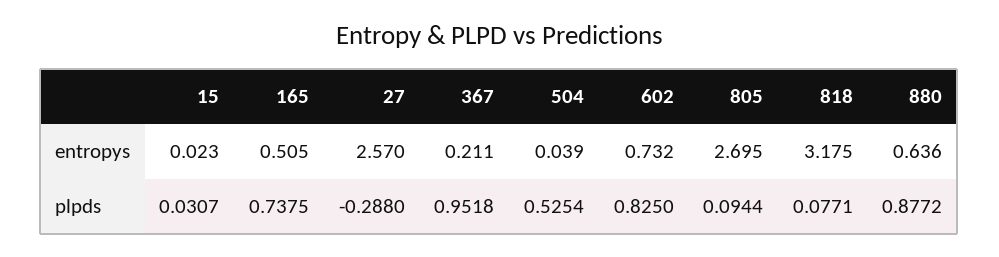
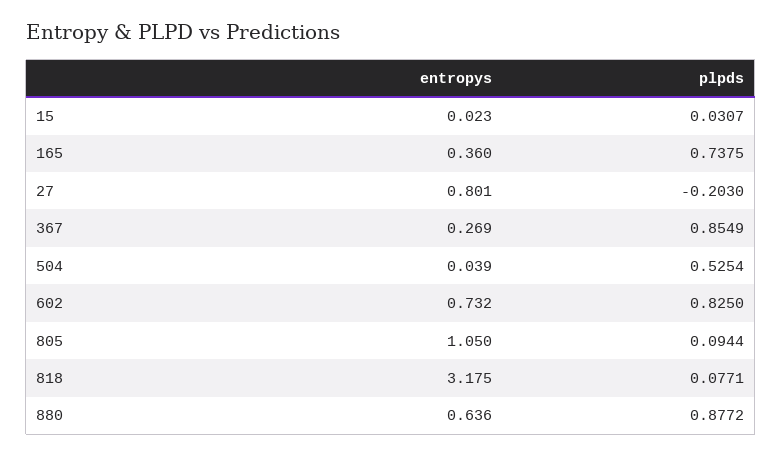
165, entropys: 0.505 -> 0.36
27, entropys: 2.57 -> 0.801
367, entropys: 0.211 -> 0.269
805, entropys: 2.695 -> 1.05
27, plpds: -0.288 -> -0.203
367, plpds: 0.9518 -> 0.8549

